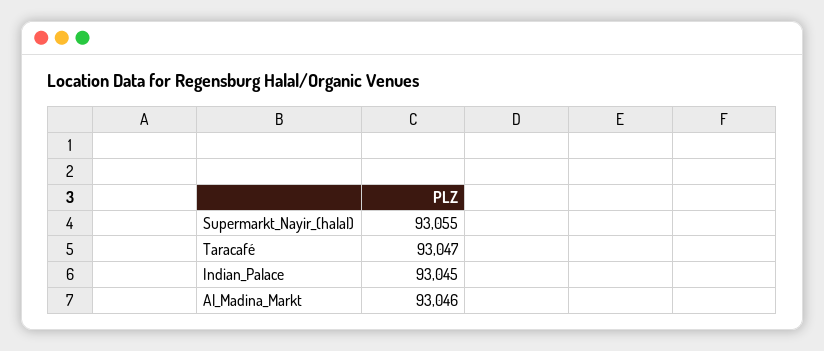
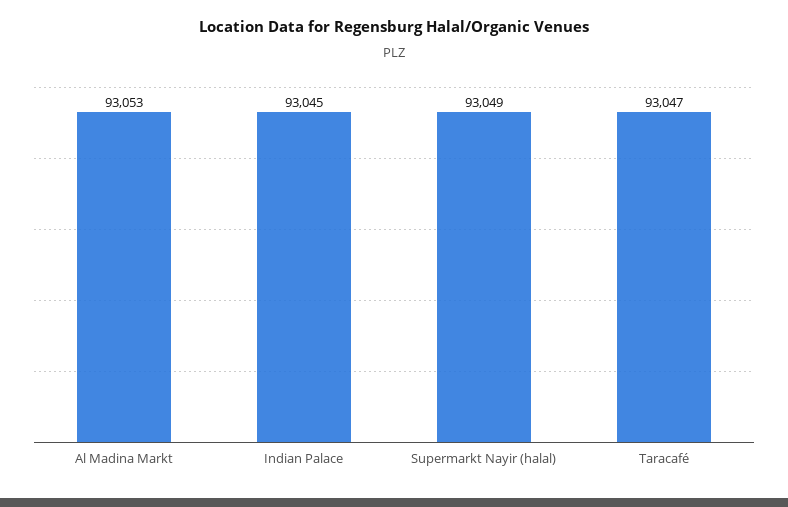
Supermarkt_Nayir_(halal): 93055 -> 93049
Al_Madina_Markt: 93046 -> 93053

